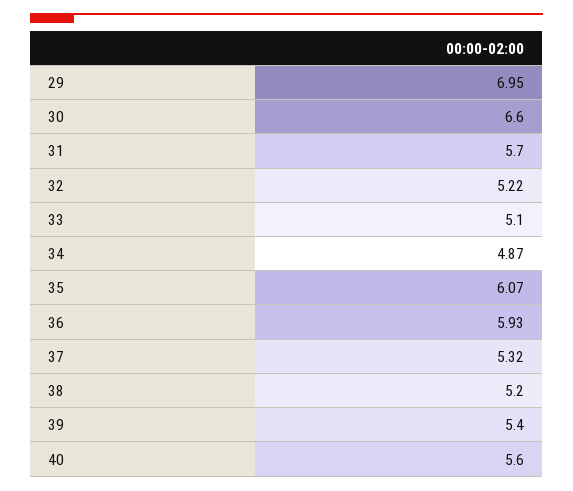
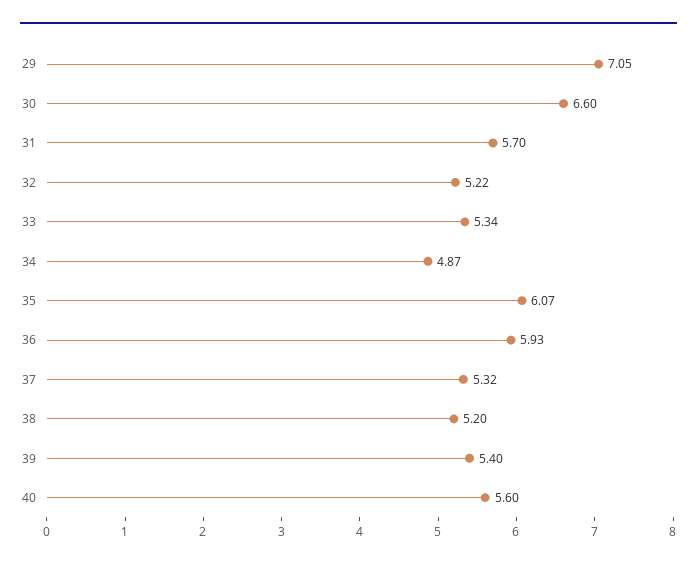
29: 6.95 -> 7.05
33: 5.1 -> 5.34

